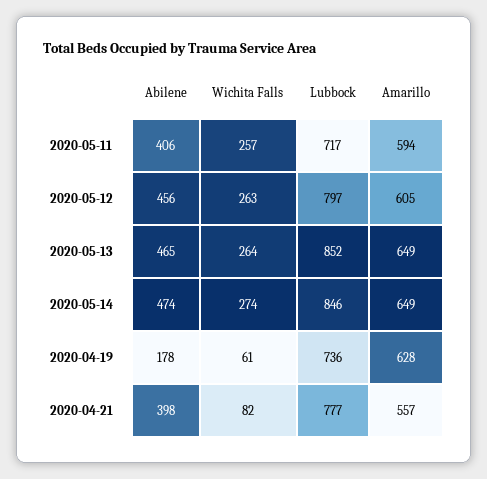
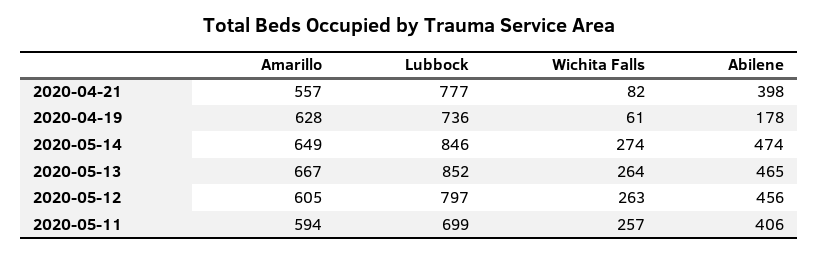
Lubbock, 2020-05-11: 717 -> 699
Amarillo, 2020-05-13: 649 -> 667

